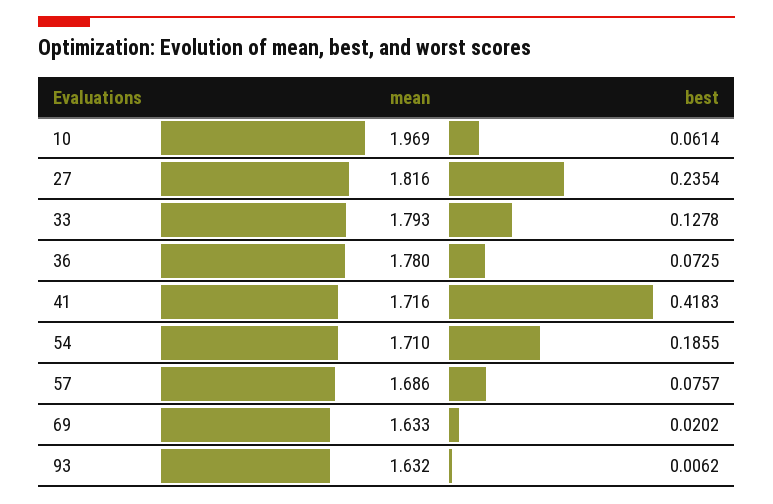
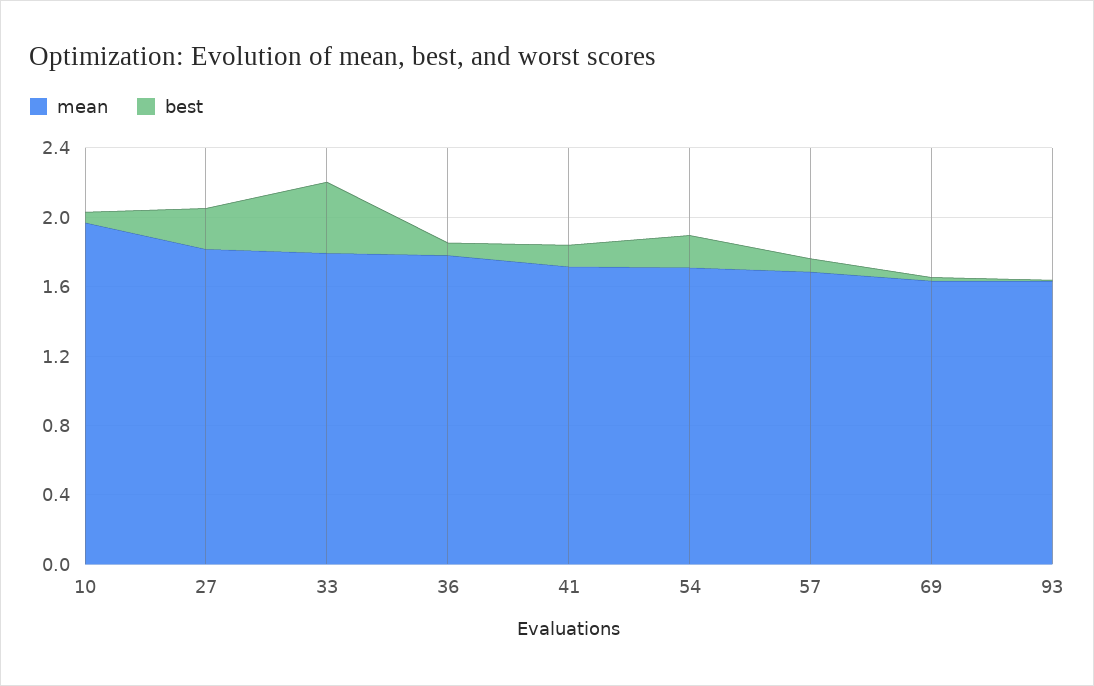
best, 33: 0.1278 -> 0.4
best, 41: 0.4183 -> 0.1

